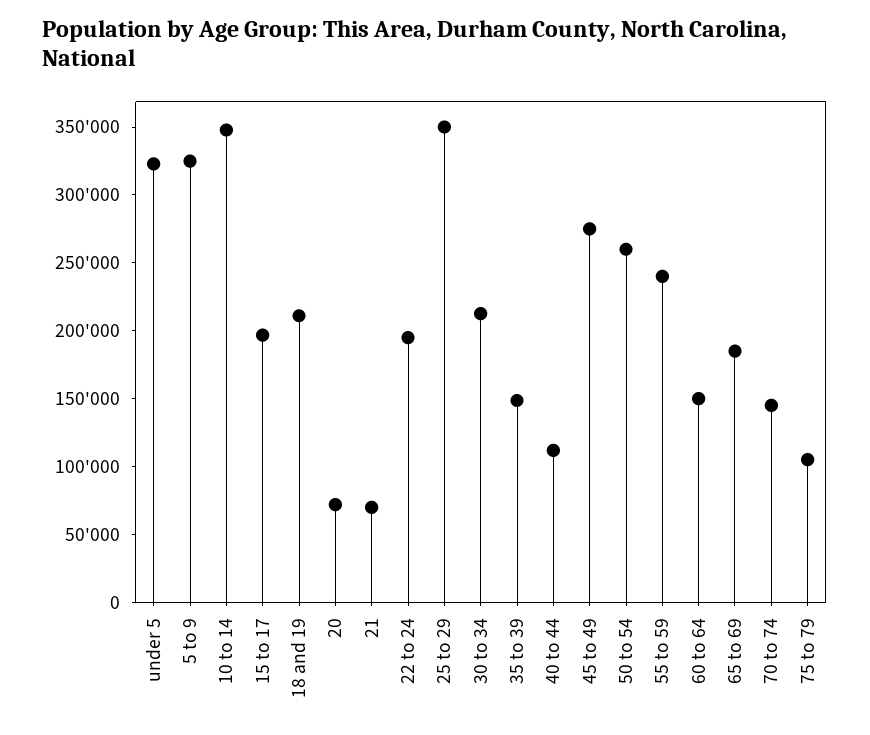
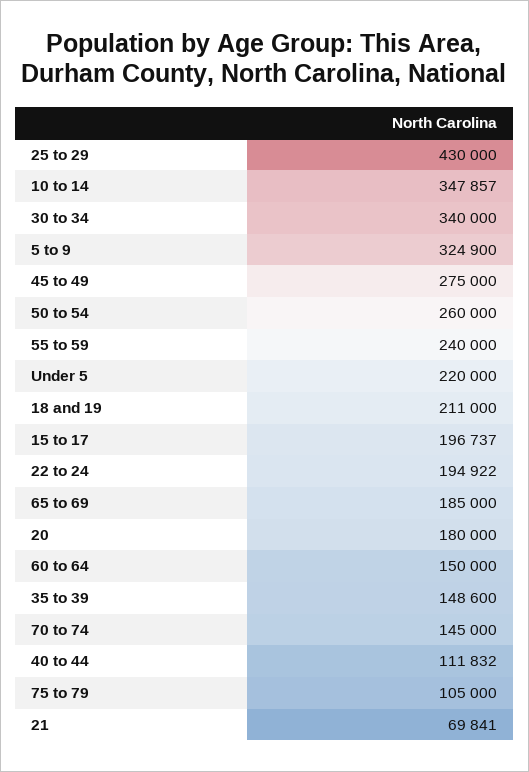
under 5: 320000 -> 220000
20: 70000 -> 180000
25 to 29: 350000 -> 430000
30 to 34: 210000 -> 340000

